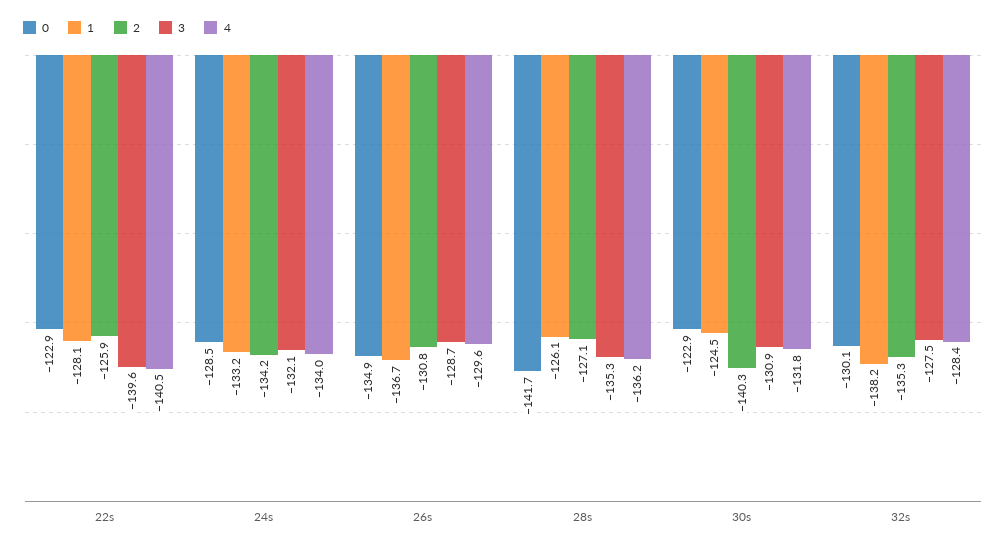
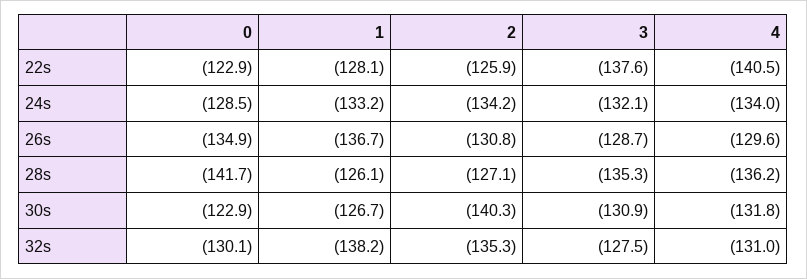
3, 22s: -139.6 -> -137.6
1, 30s: -124.5 -> -126.7
4, 32s: -128.4 -> -131

